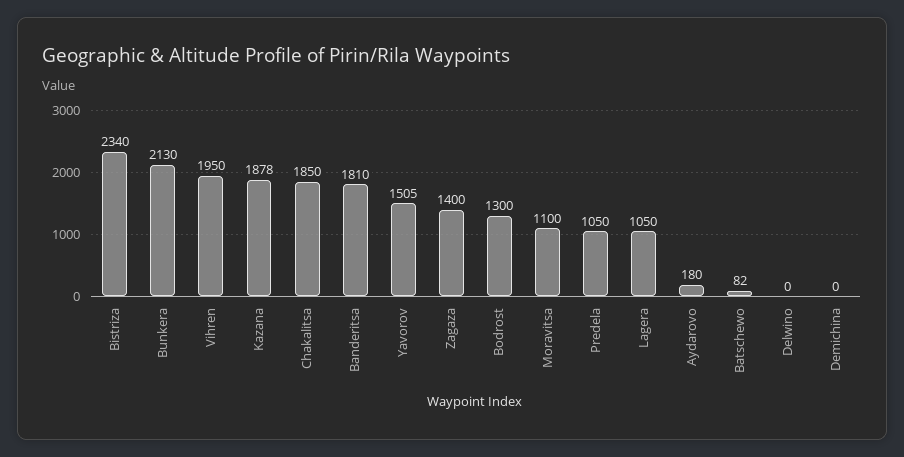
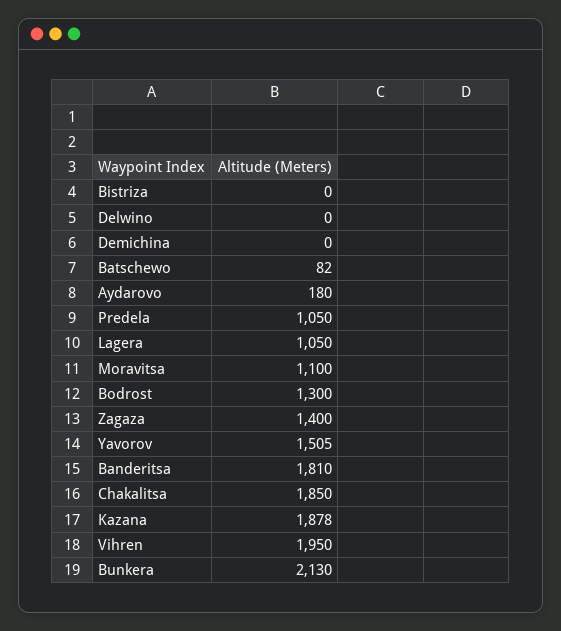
Bistriza: 2340 -> 0

